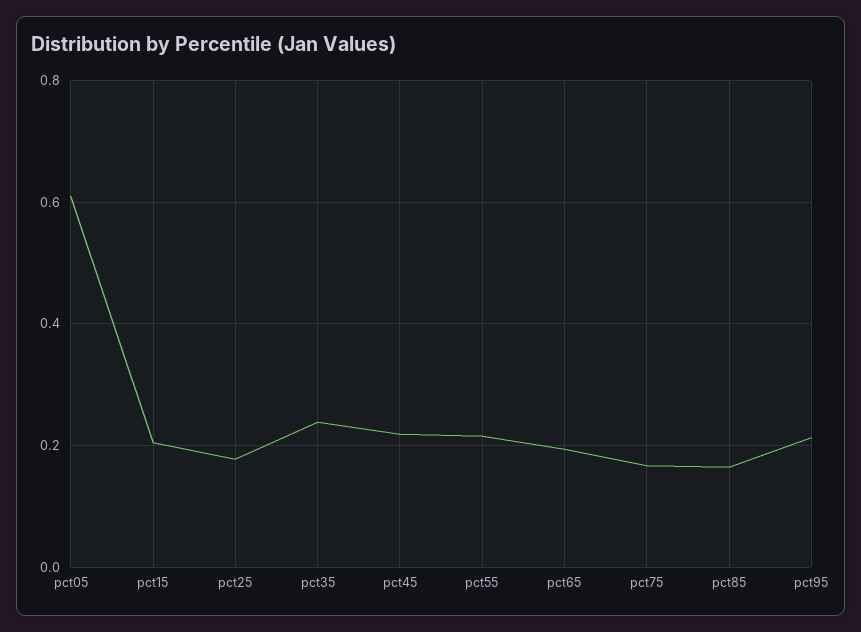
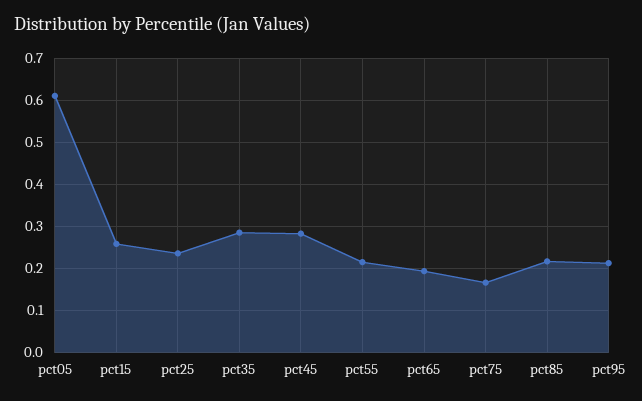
pct15: 0.2 -> 0.26
pct25: 0.18 -> 0.24
pct35: 0.24 -> 0.28
pct45: 0.22 -> 0.28
pct85: 0.16 -> 0.22

